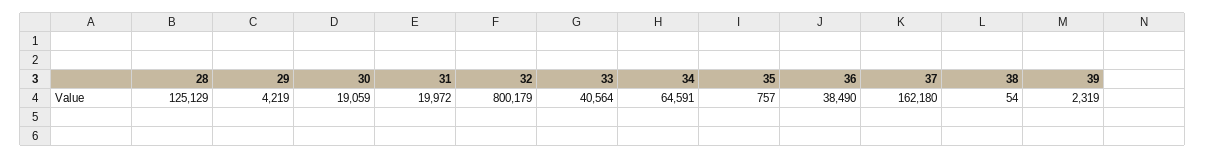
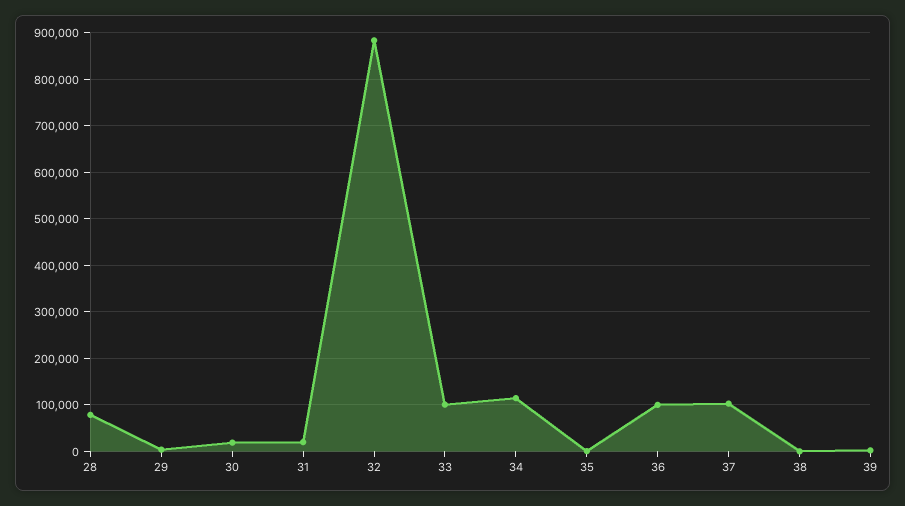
28: 125129 -> 80000
32: 800179 -> 880000
33: 40564 -> 100000
34: 64591 -> 120000
36: 38490 -> 100000
37: 162180 -> 100000

